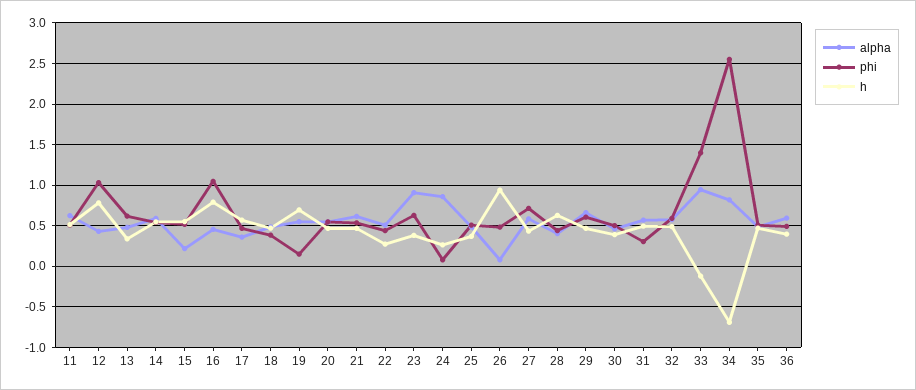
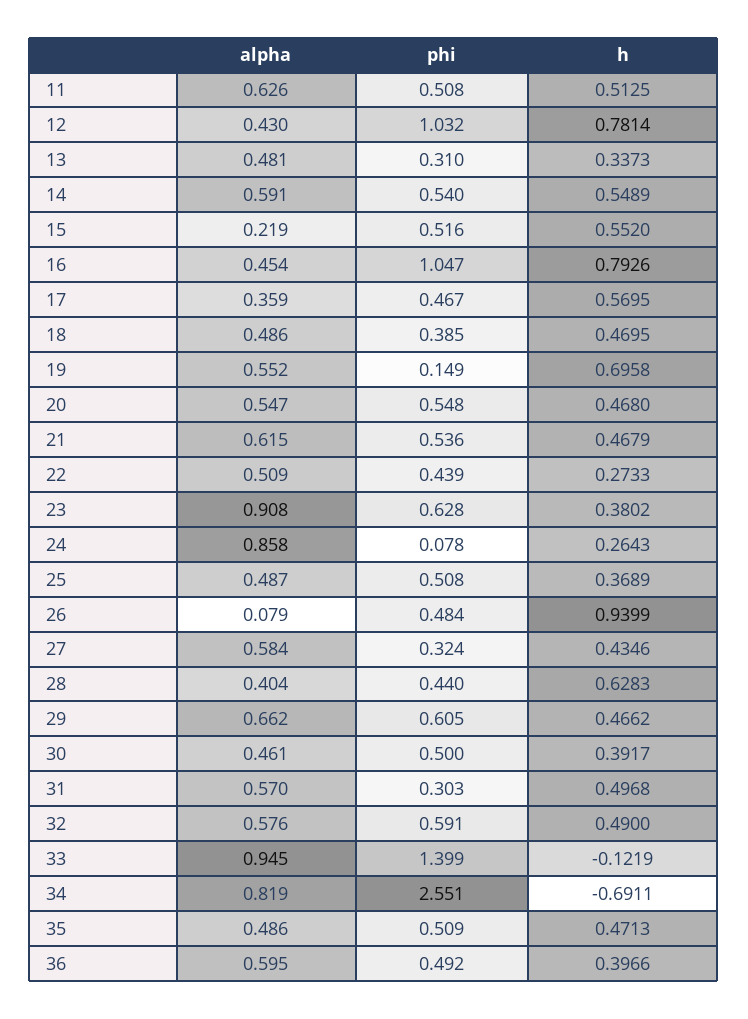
phi, 13: 0.6 -> 0.31
phi, 27: 0.7 -> 0.324

